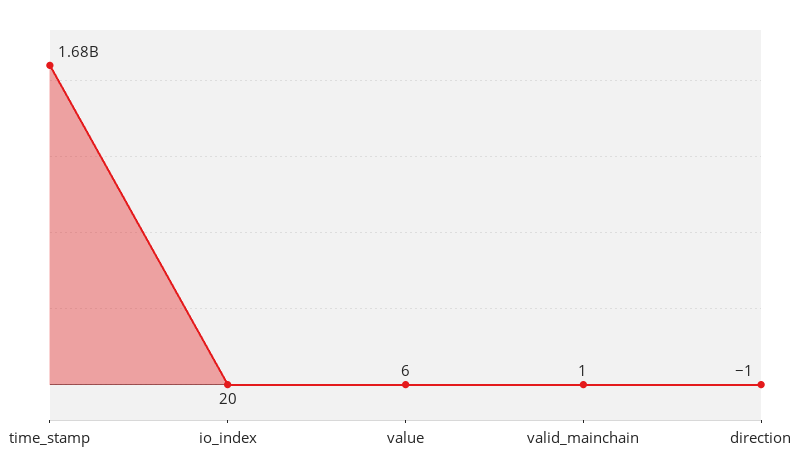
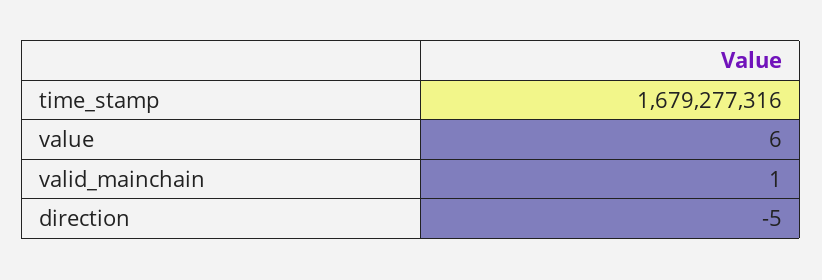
io_index: 20 -> none
direction: -1 -> -5

